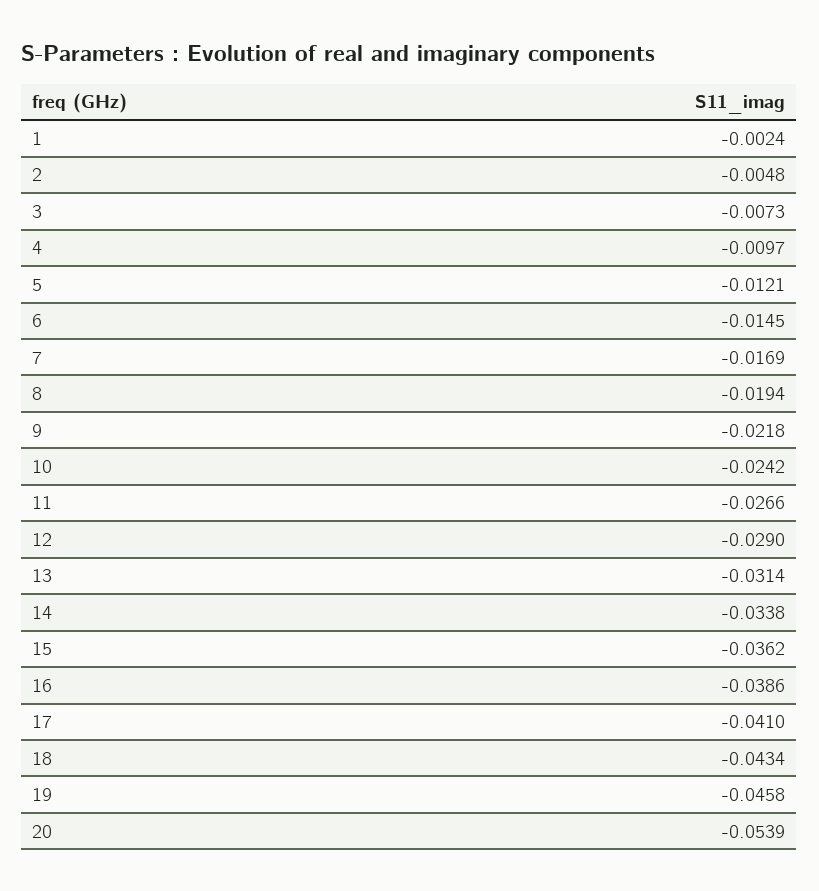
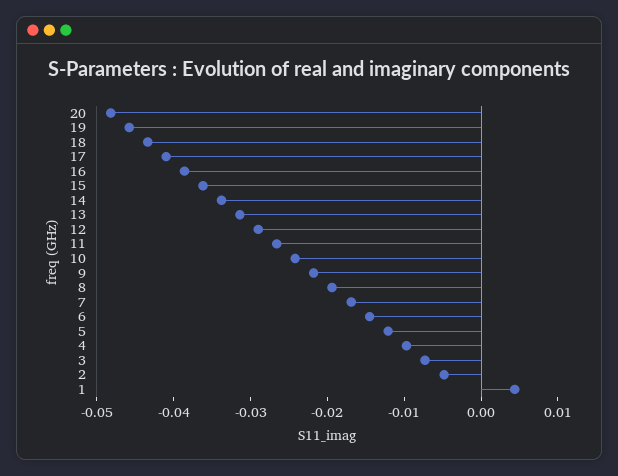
1: -0.0024 -> 0.004
20: -0.0539 -> -0.048

